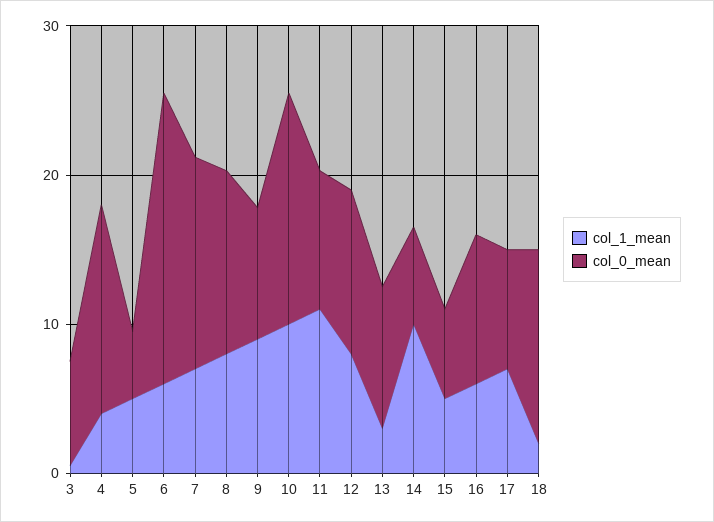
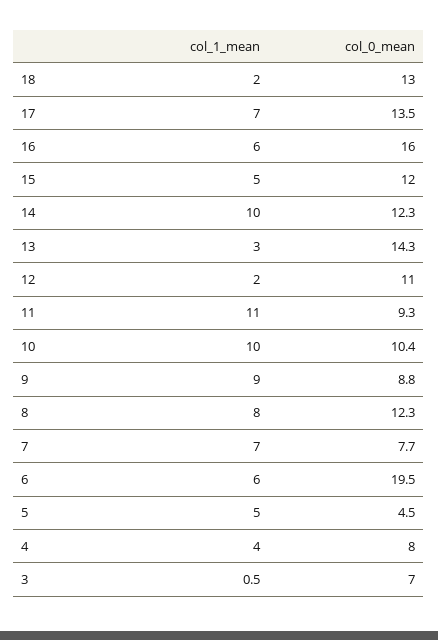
col_0_mean, 4: 14 -> 8
col_0_mean, 7: 14 -> 7.7
col_0_mean, 10: 16 -> 10.4
col_1_mean, 12: 8 -> 2
col_0_mean, 13: 10 -> 14.3
col_0_mean, 14: 6 -> 12.3
col_0_mean, 15: 6 -> 12
col_0_mean, 16: 10 -> 16
col_0_mean, 17: 8 -> 13.5

